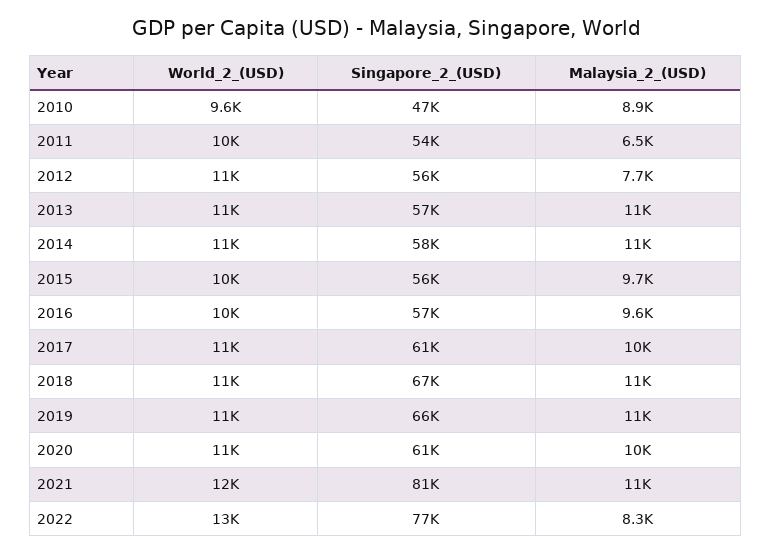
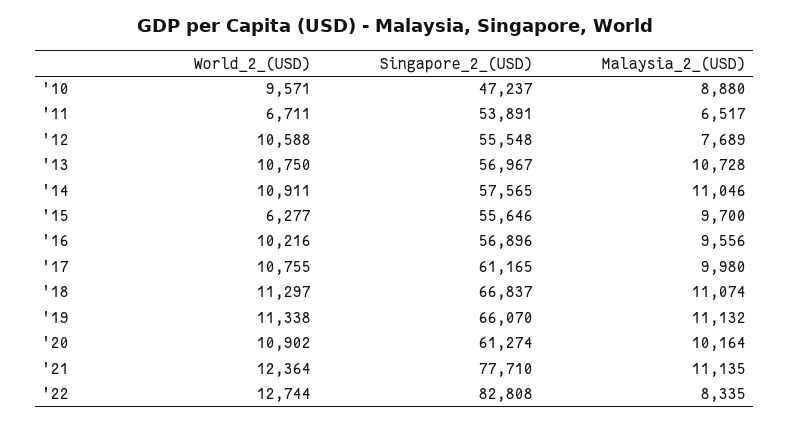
World_2_(USD), 2011: 10000 -> 6711
World_2_(USD), 2015: 10000 -> 6277
Singapore_2_(USD), 2021: 81000 -> 77710
Singapore_2_(USD), 2022: 77000 -> 82808

